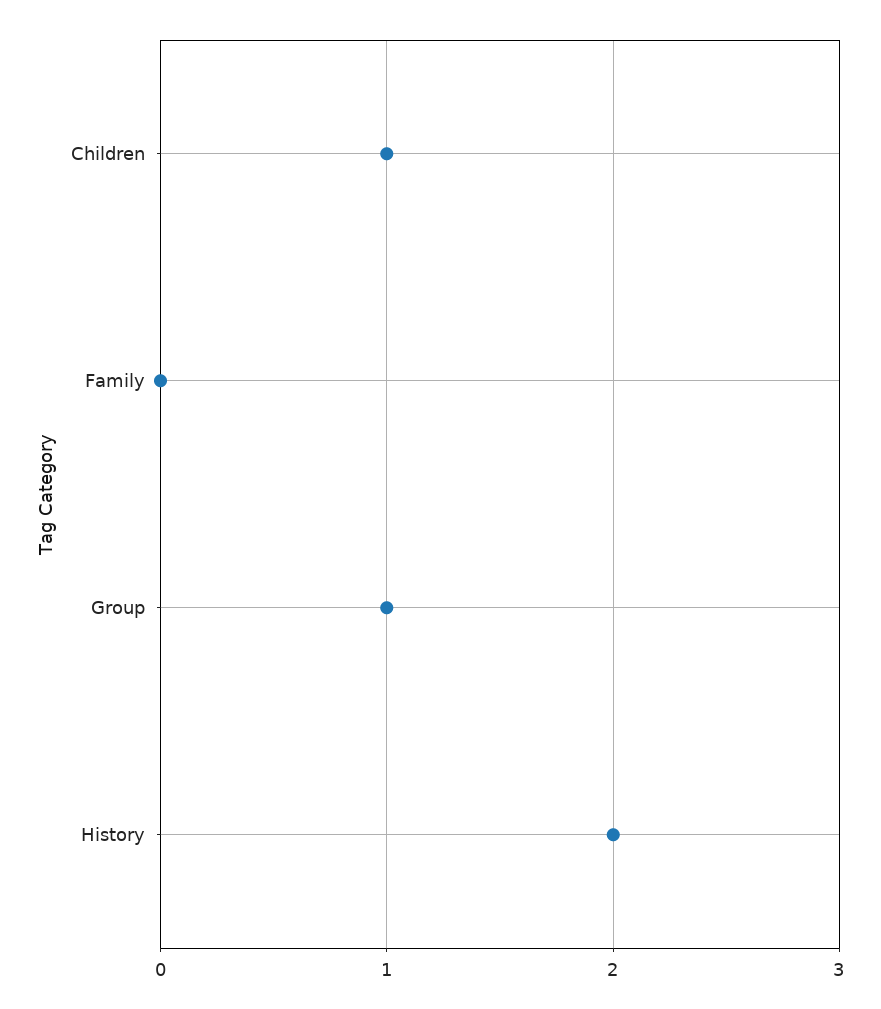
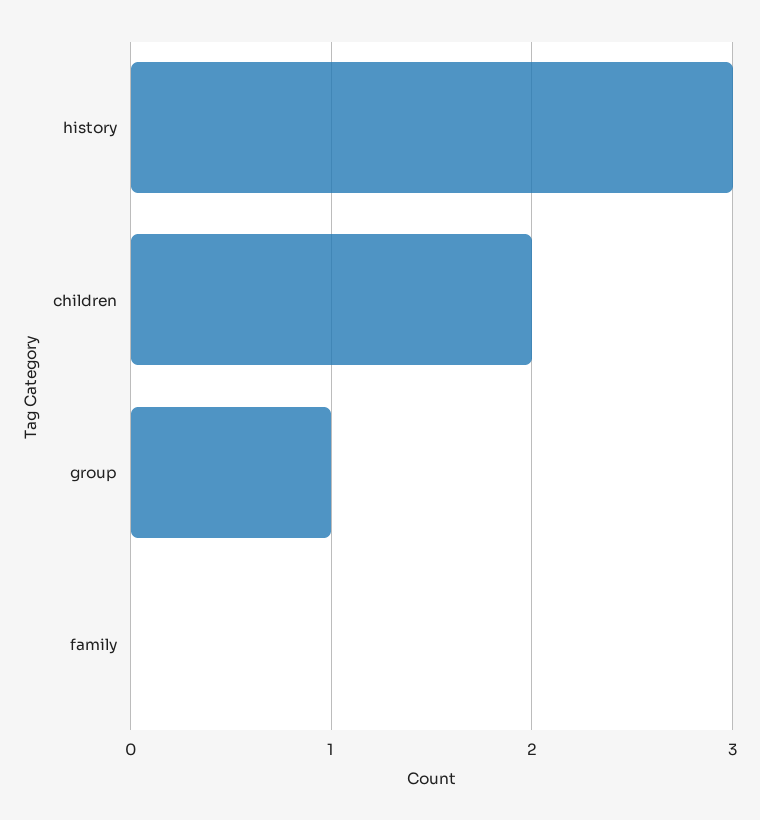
Children: 1 -> 2
History: 2 -> 3

